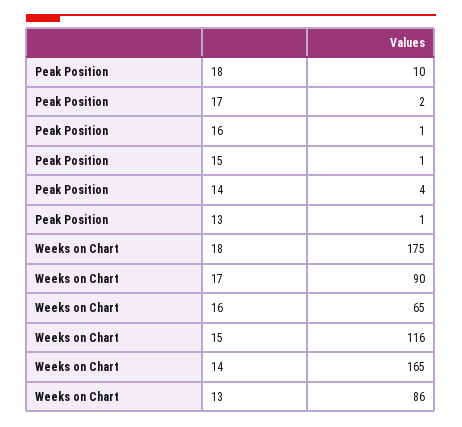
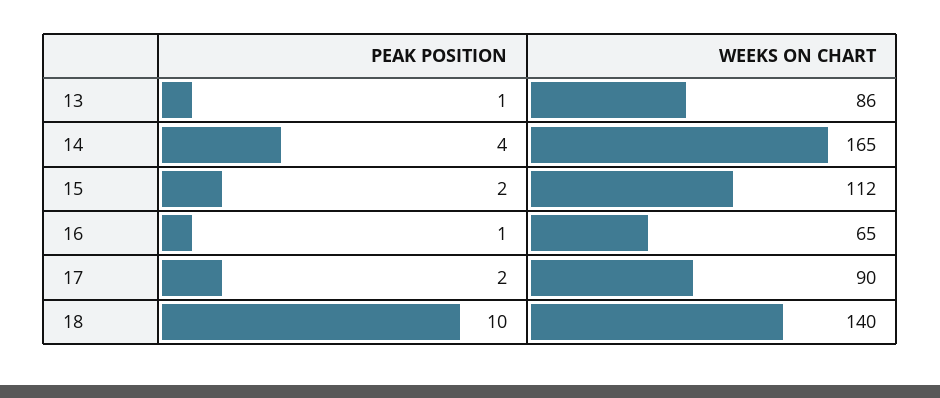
Peak Position, 15: 1 -> 2
Weeks on Chart, 18: 175 -> 140
Weeks on Chart, 15: 116 -> 112

